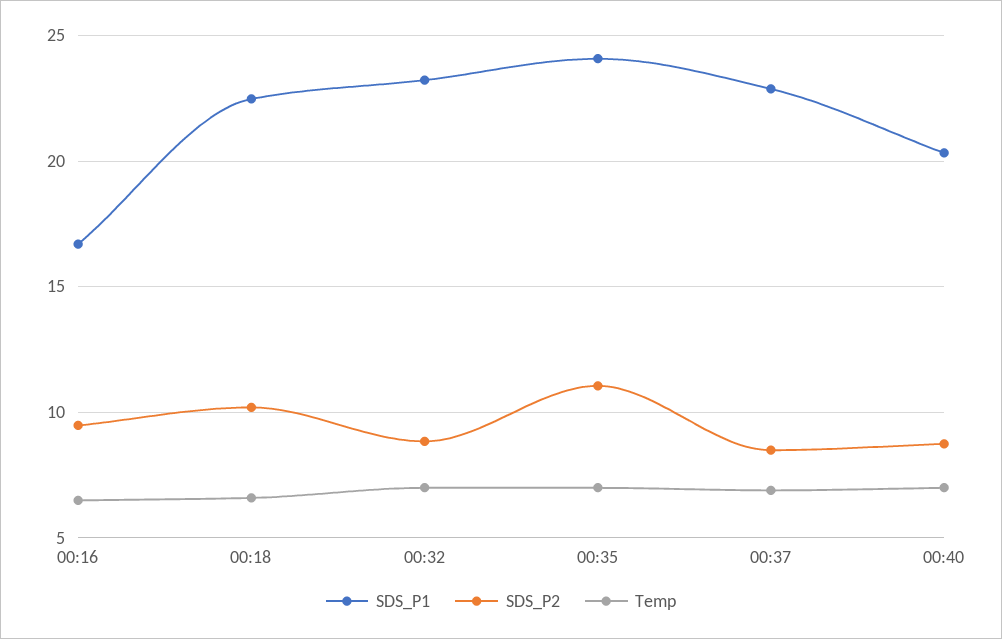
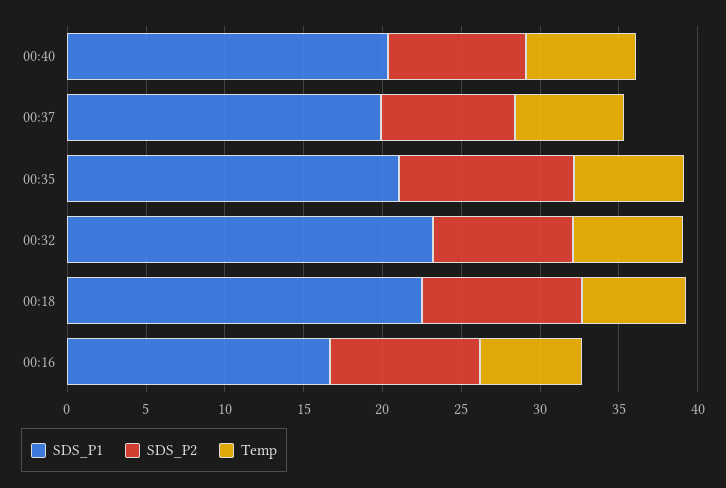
SDS_P1, 00:35: 24 -> 21
SDS_P1, 00:37: 23 -> 20

